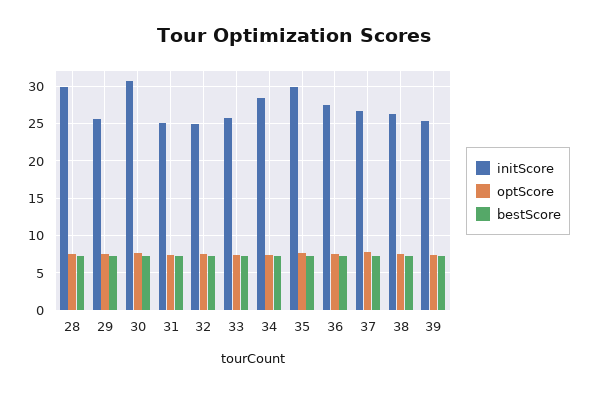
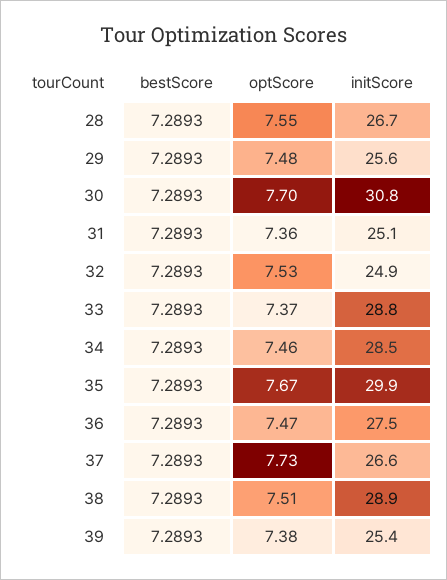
initScore, 28: 30 -> 26.7
initScore, 33: 26 -> 28.8
initScore, 38: 26 -> 28.9

